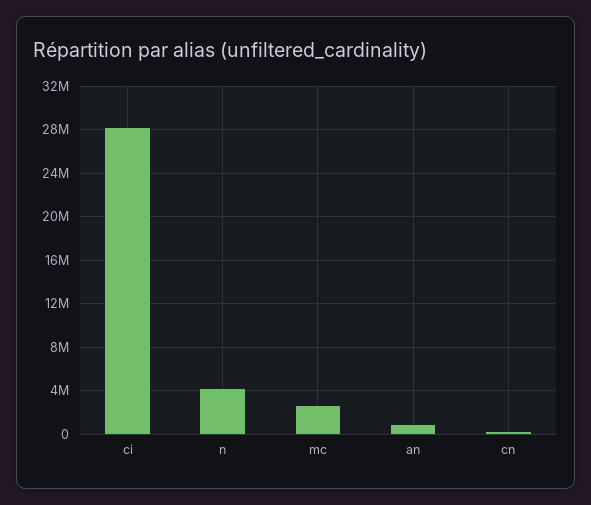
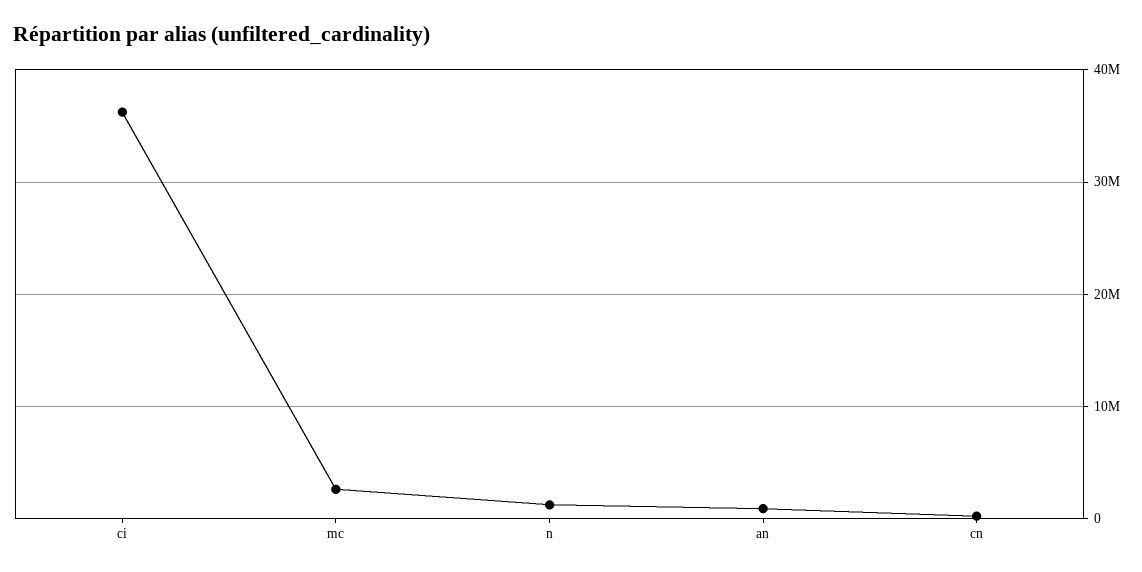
ci: 28000000 -> 36000000
n: 4000000 -> 1000000

